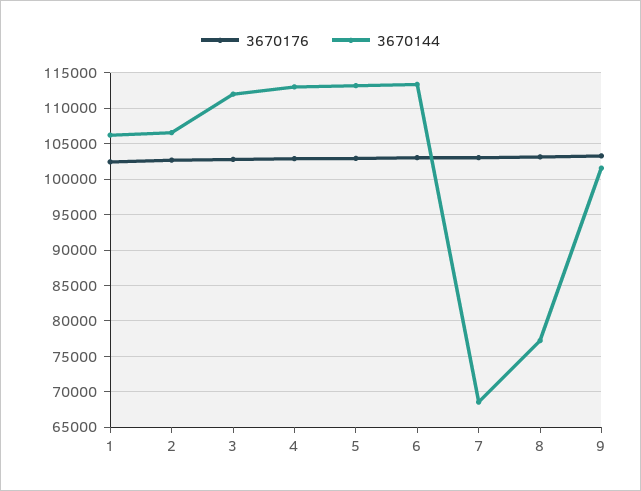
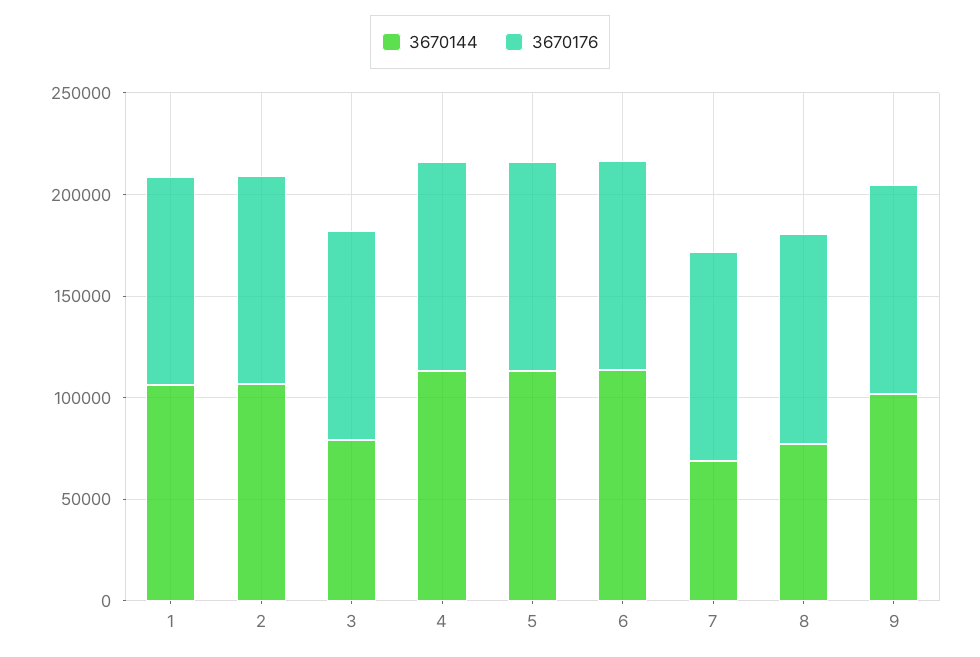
3670144, 3: 112000 -> 80000

